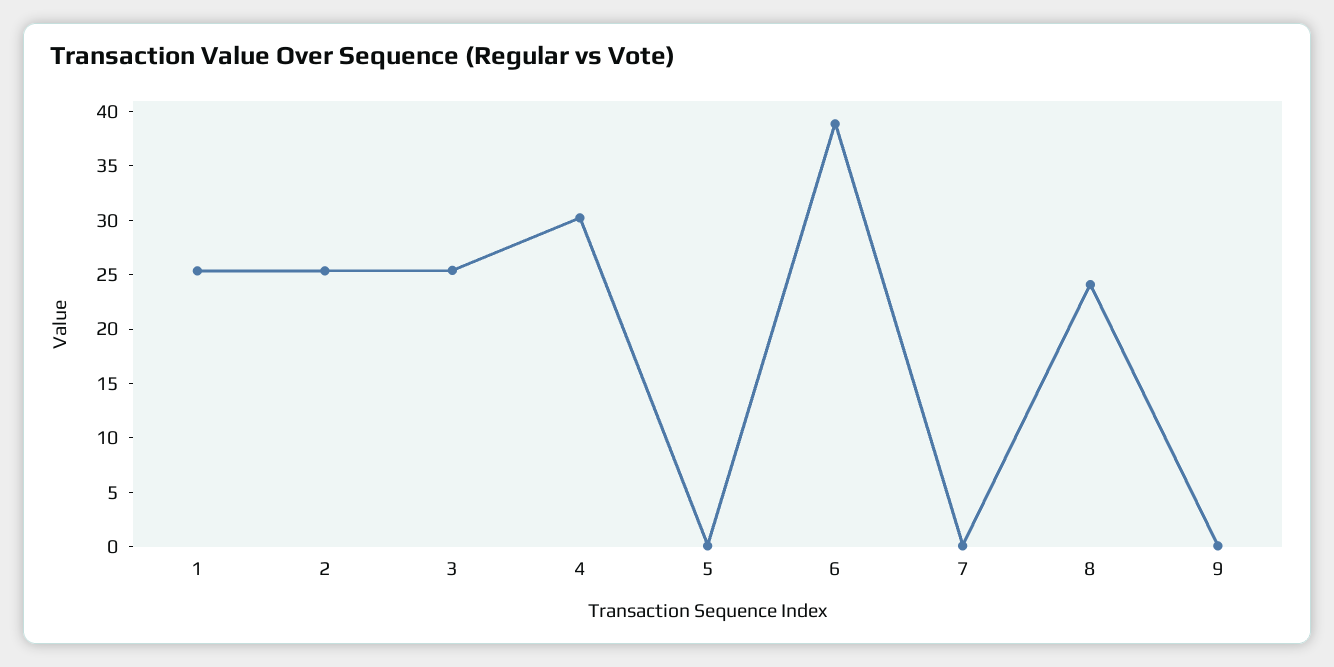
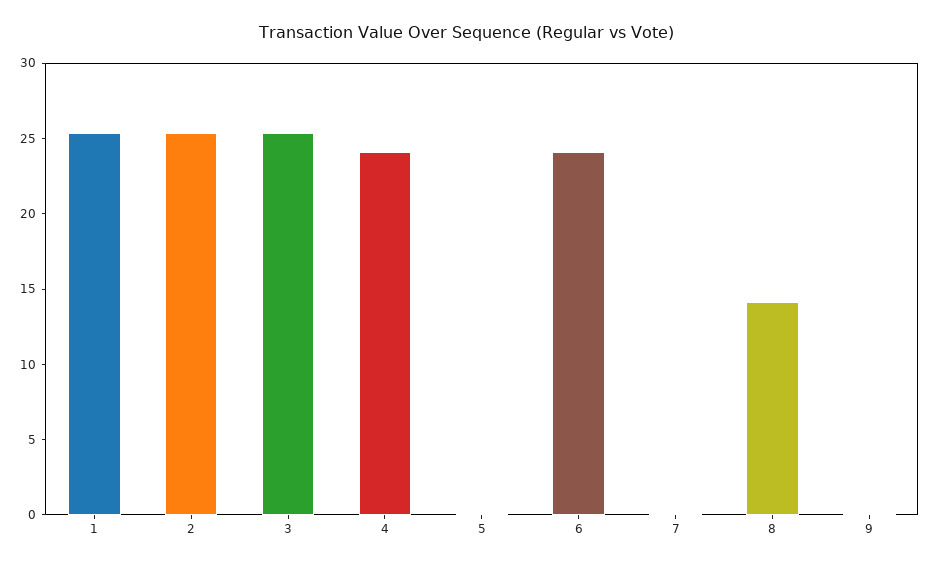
4: 30 -> 24
6: 39 -> 24
8: 24 -> 14

